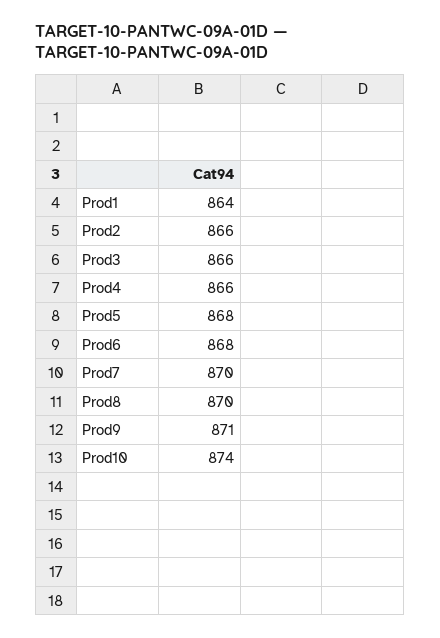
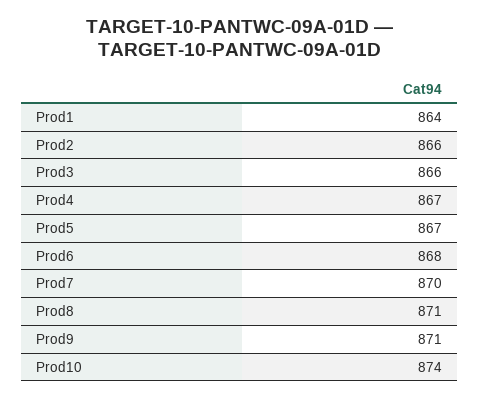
Prod4: 866 -> 867
Prod5: 868 -> 867
Prod8: 870 -> 871

